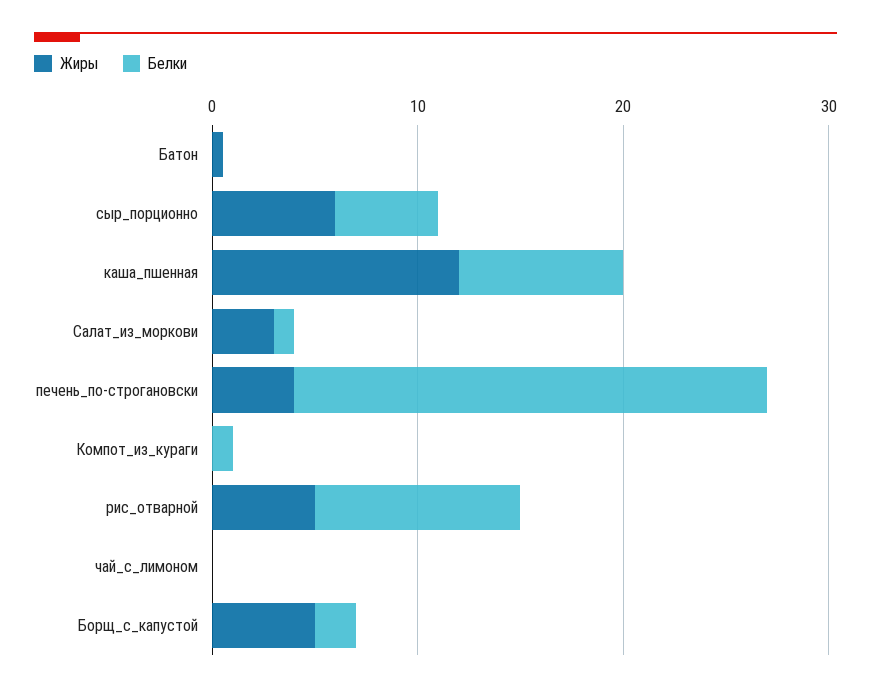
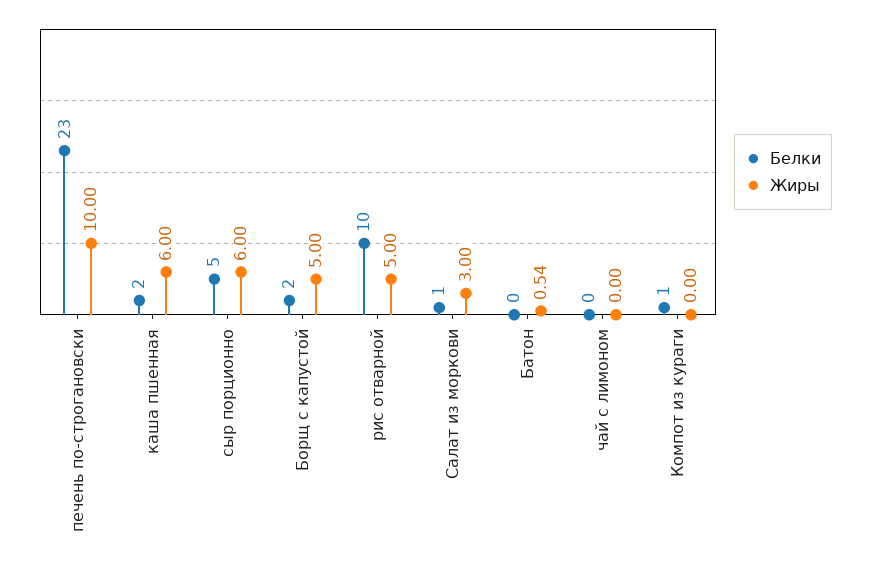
Жиры, каша_пшенная: 12 -> 6
Белки, каша_пшенная: 8 -> 2
Жиры, печень_по-строгановски: 4 -> 10

